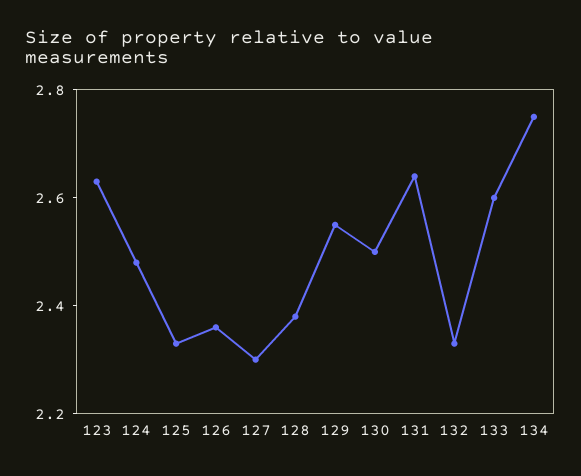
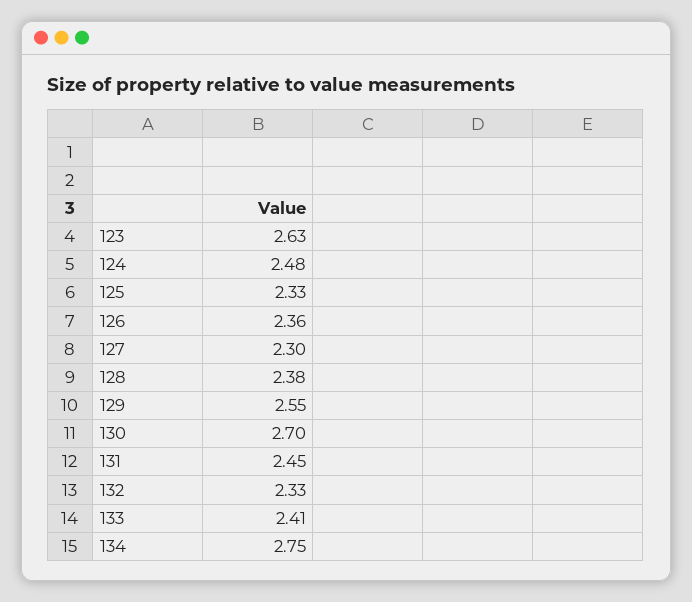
130: 2.5 -> 2.7
131: 2.65 -> 2.45
133: 2.6 -> 2.41

